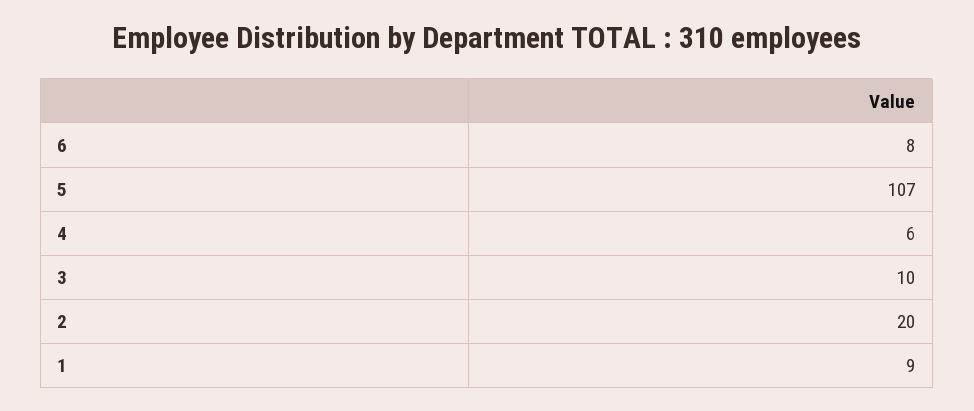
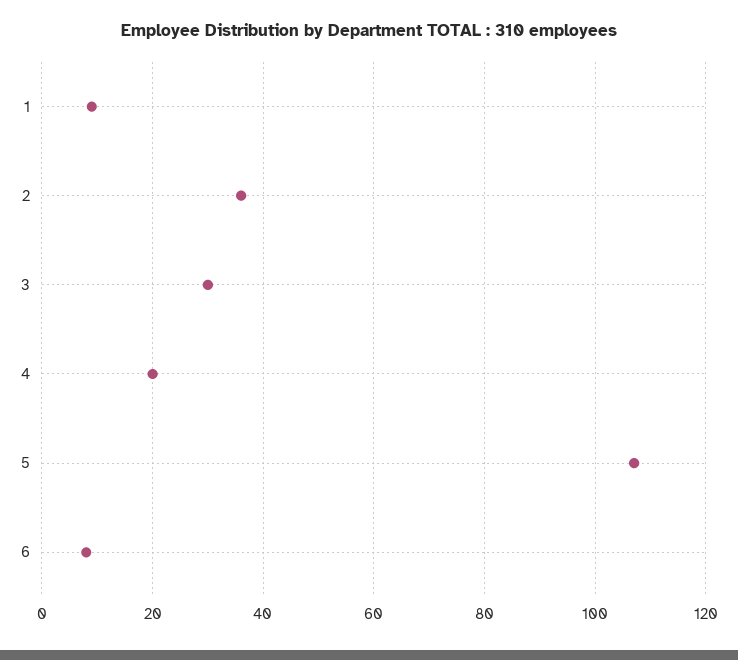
4: 6 -> 20
3: 10 -> 30
2: 20 -> 35

